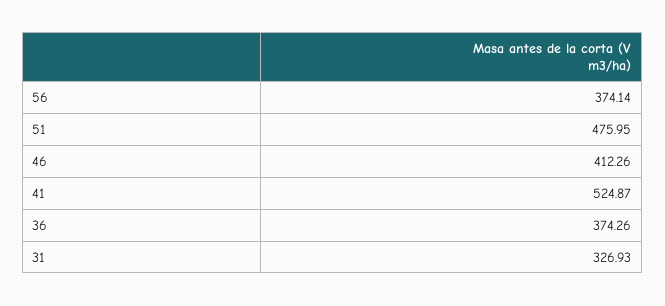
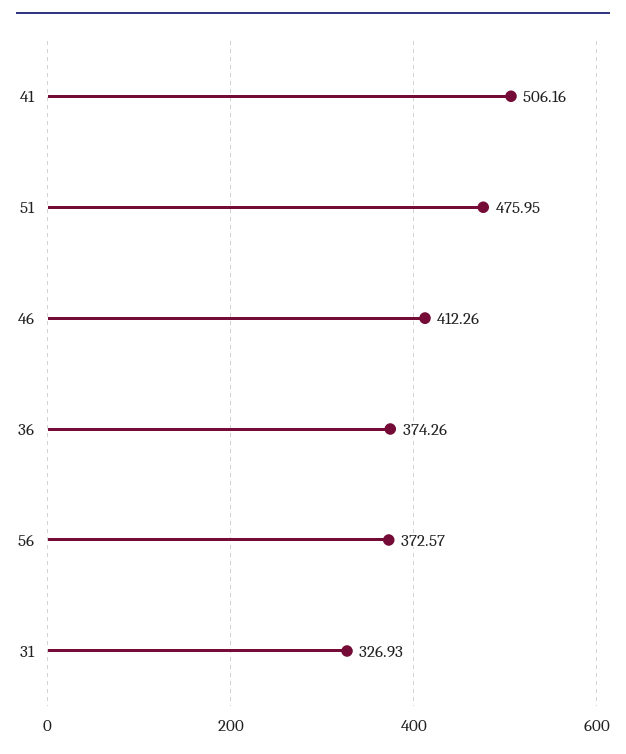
56: 374.14 -> 372.57
41: 524.87 -> 506.16

